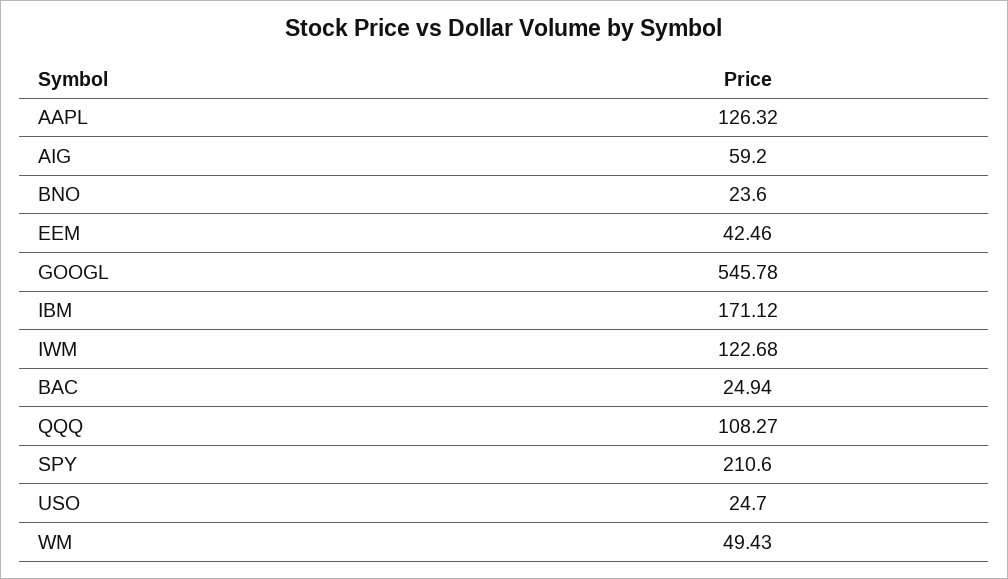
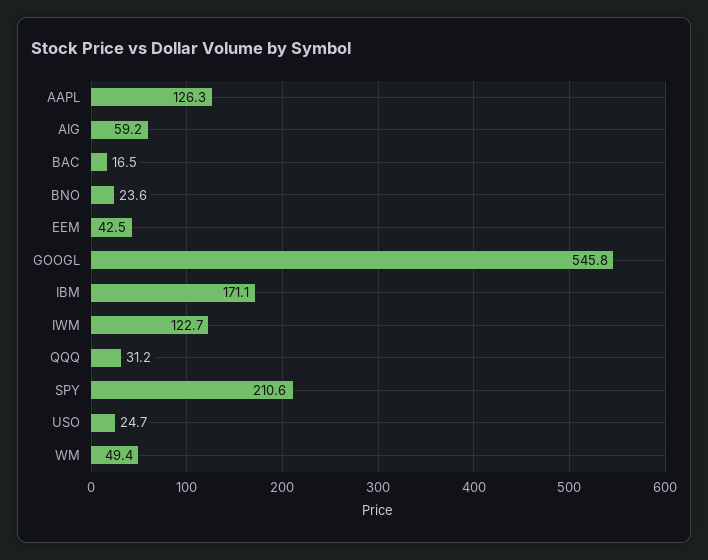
BAC: 24.94 -> 16.5
QQQ: 108.27 -> 31.2

